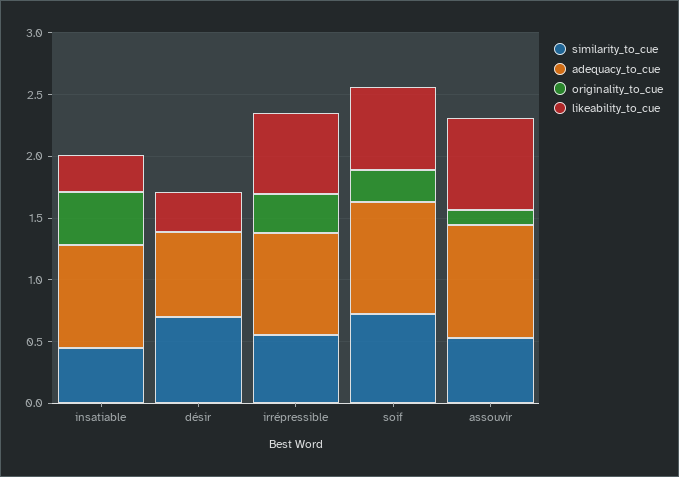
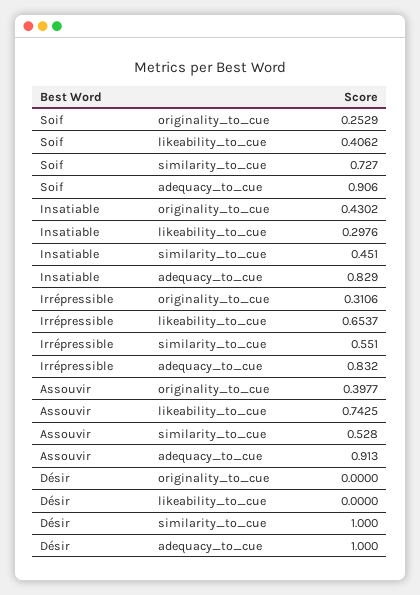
similarity_to_cue, désir: 0.7 -> 1
adequacy_to_cue, désir: 0.7 -> 1
likeability_to_cue, désir: 0.3 -> 0
likeability_to_cue, soif: 0.7 -> 0.4062
originality_to_cue, assouvir: 0.1 -> 0.3977

